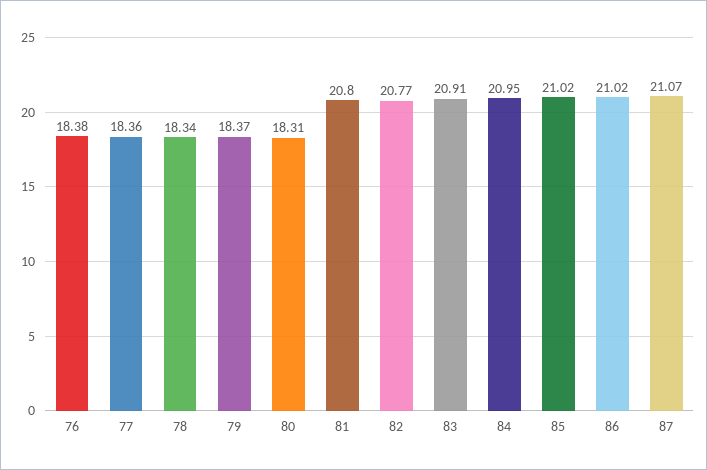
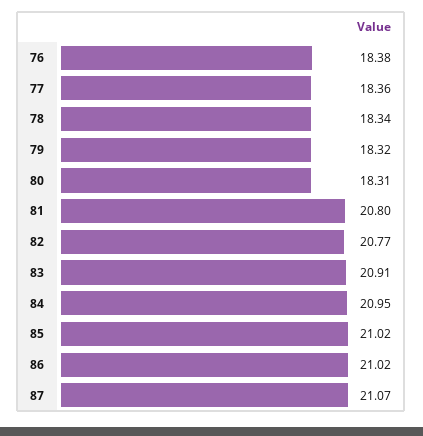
79: 18.37 -> 18.32

